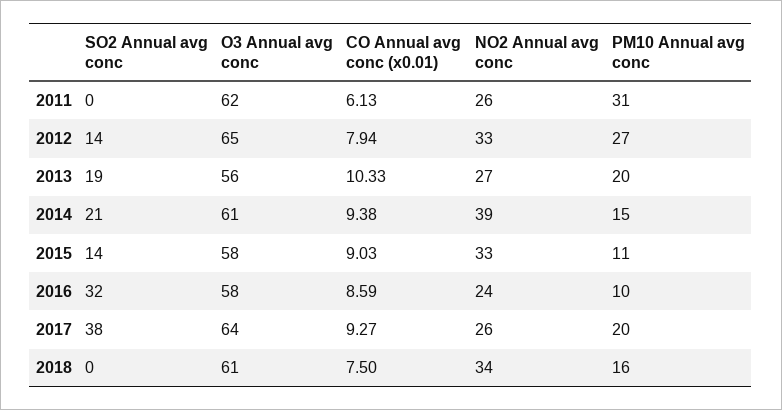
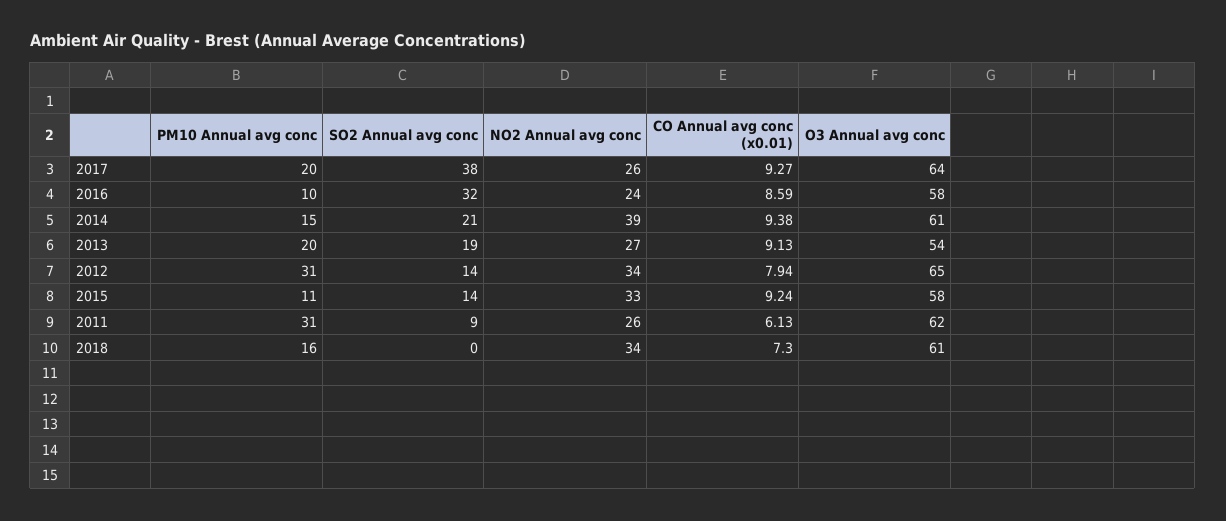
SO2 Annual avg conc, 2011: 0 -> 9
NO2 Annual avg conc, 2012: 33 -> 34
PM10 Annual avg conc, 2012: 27 -> 31
O3 Annual avg conc, 2013: 56 -> 54
CO Annual avg conc (x0.01), 2013: 10.33 -> 9.13
CO Annual avg conc (x0.01), 2015: 9.03 -> 9.24
CO Annual avg conc (x0.01), 2018: 7.5 -> 7.3

